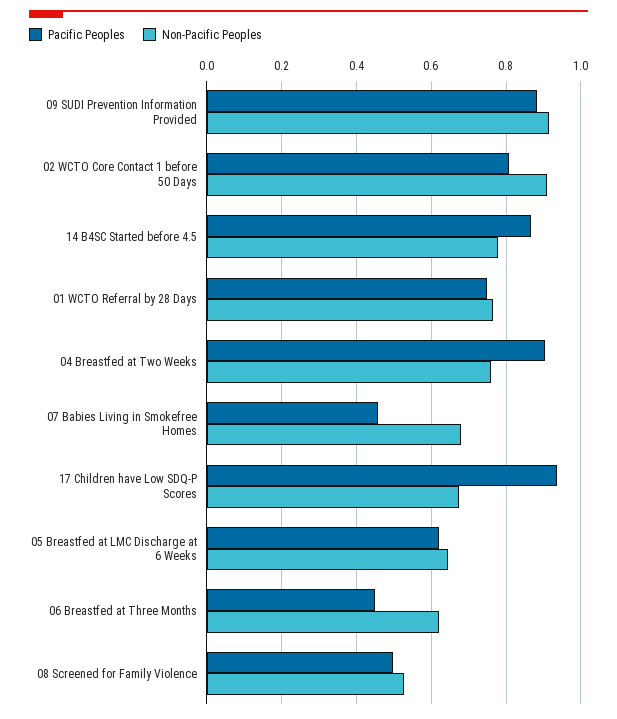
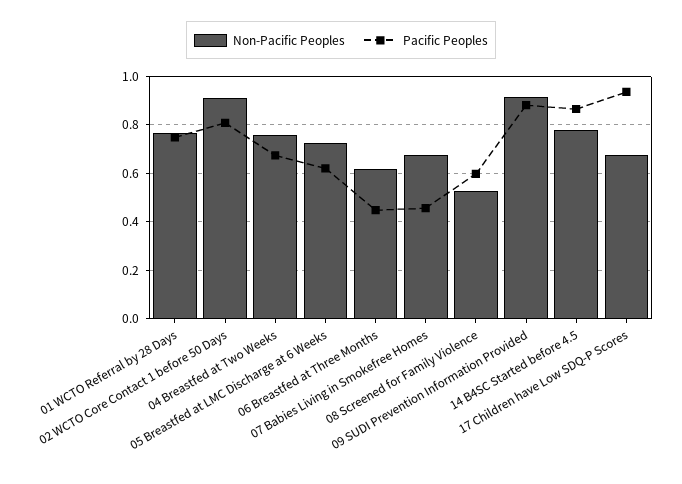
Pacific Peoples, 04 Breastfed at Two Weeks: 0.9 -> 0.675
Non-Pacific Peoples, 05 Breastfed at LMC Discharge at 6 Weeks: 0.64 -> 0.725
Pacific Peoples, 08 Screened for Family Violence: 0.5 -> 0.6

